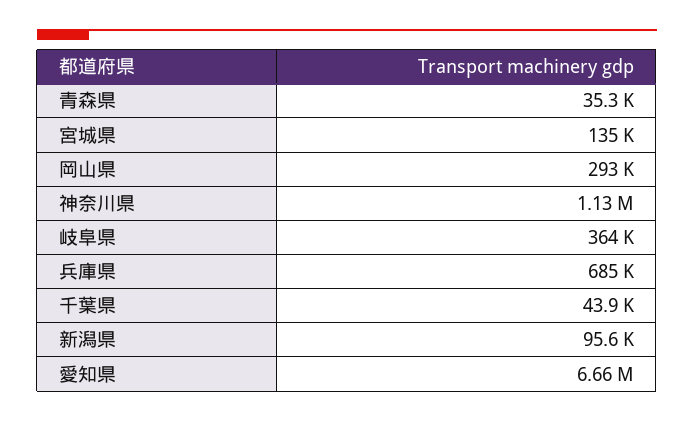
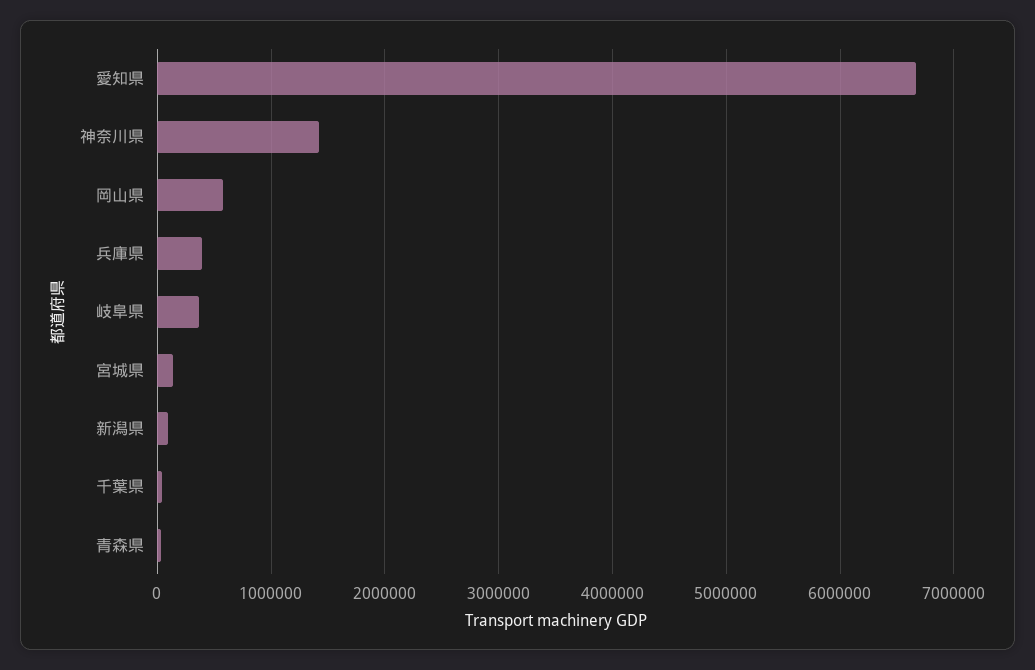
岡山県: 293000 -> 600000
神奈川県: 1130000 -> 1400000
兵庫県: 685000 -> 400000

